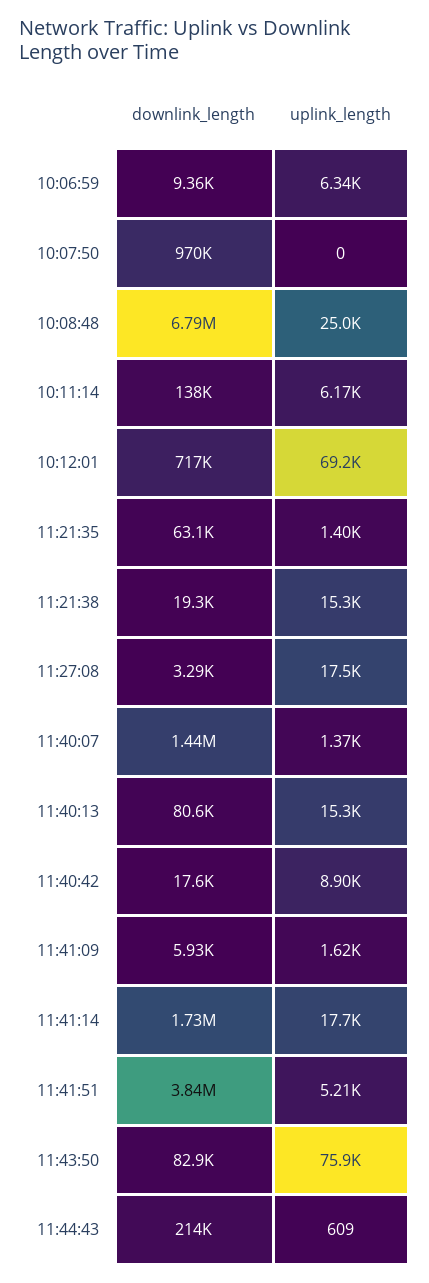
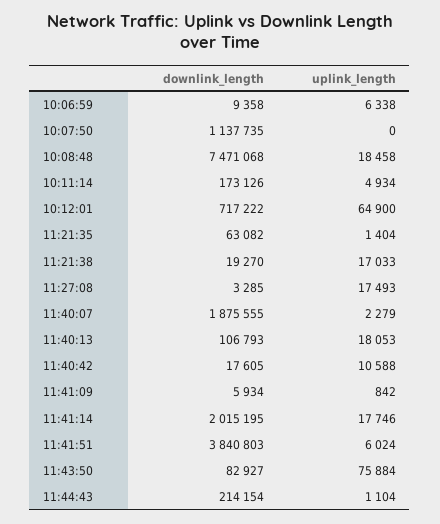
downlink_length, 10:07:50: 970000 -> 1137735
downlink_length, 10:08:48: 6790000 -> 7471068
uplink_length, 10:08:48: 25000 -> 18458
downlink_length, 10:11:14: 138000 -> 173126
uplink_length, 10:11:14: 6170 -> 4934
uplink_length, 10:12:01: 69200 -> 64900
uplink_length, 11:21:38: 15300 -> 17033
downlink_length, 11:40:07: 1440000 -> 1875555
uplink_length, 11:40:07: 1370 -> 2279
downlink_length, 11:40:13: 80600 -> 106793
uplink_length, 11:40:13: 15300 -> 18053
uplink_length, 11:40:42: 8900 -> 10588
uplink_length, 11:41:09: 1620 -> 842
downlink_length, 11:41:14: 1730000 -> 2015195
uplink_length, 11:41:51: 5210 -> 6024
uplink_length, 11:44:43: 609 -> 1104

